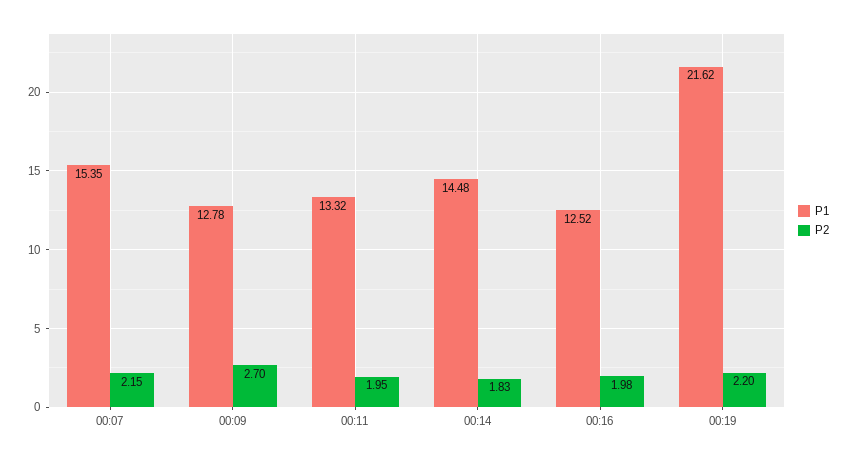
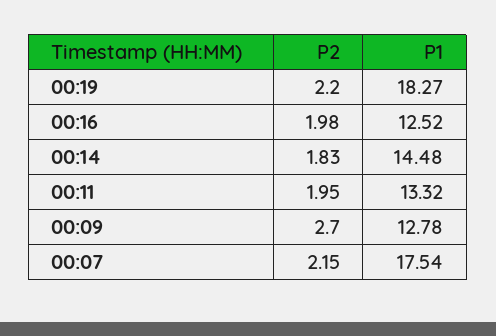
P1, 00:07: 15.35 -> 17.54
P1, 00:19: 21.62 -> 18.27

